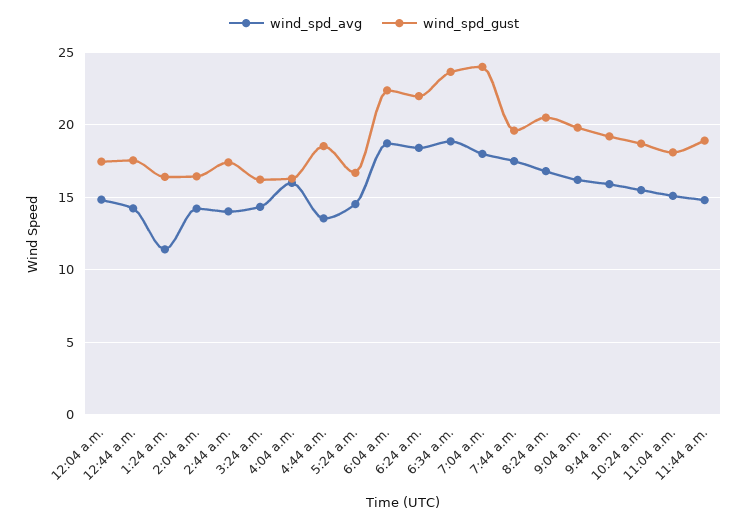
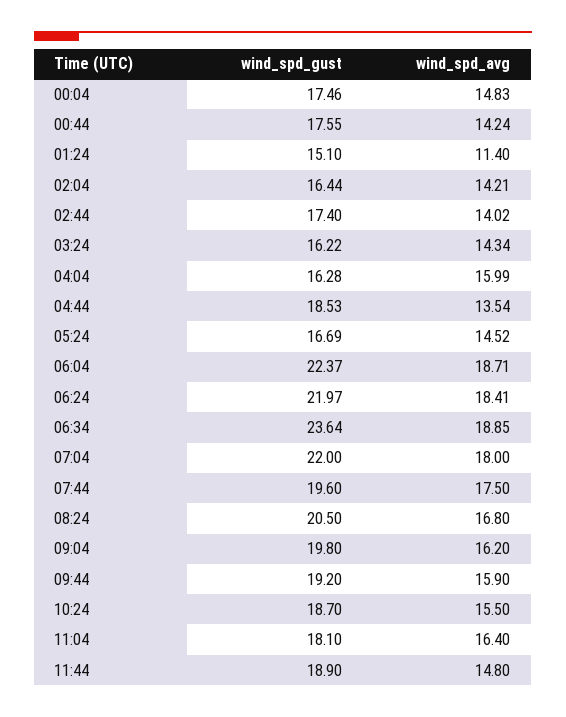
wind_spd_gust, 1:24 a.m.: 16.5 -> 15.1
wind_spd_gust, 7:04 a.m.: 24 -> 22
wind_spd_avg, 11:04 a.m.: 15 -> 16.4

